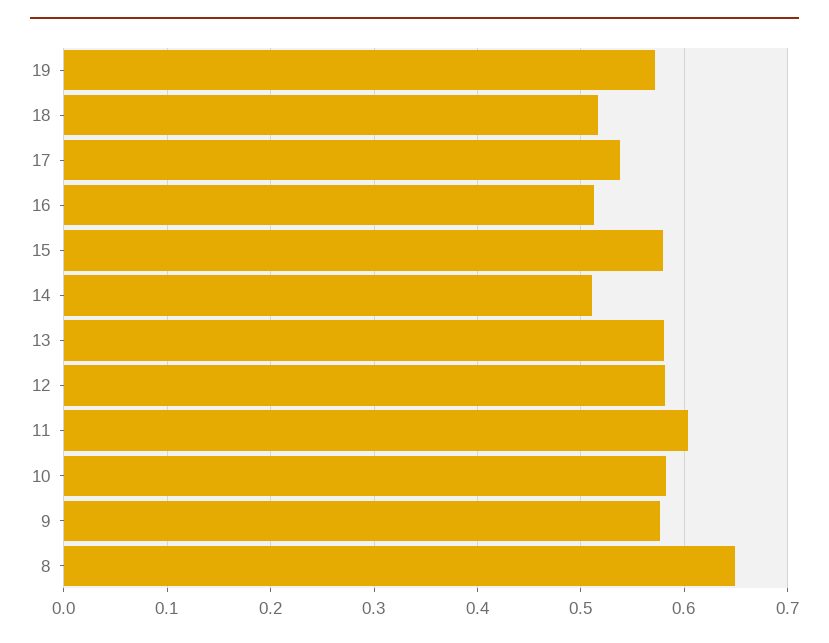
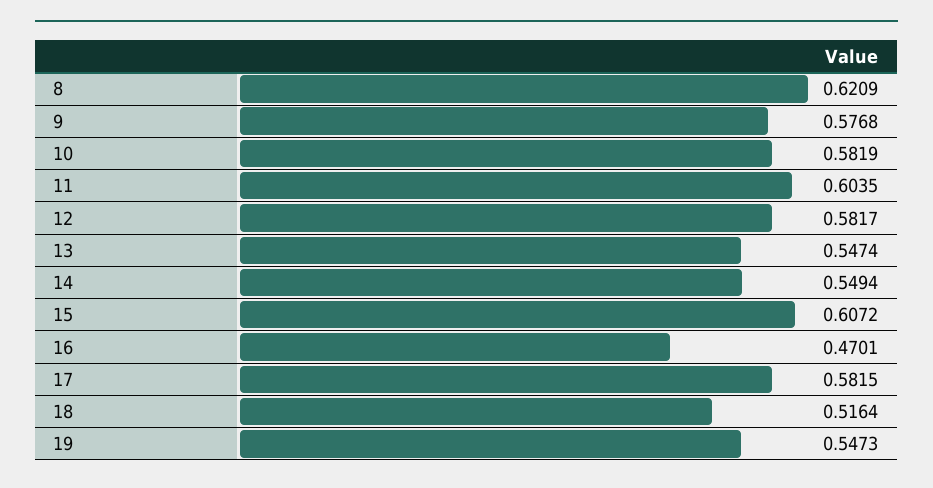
19: 0.57 -> 0.5473
17: 0.54 -> 0.5815
16: 0.51 -> 0.4701
15: 0.58 -> 0.6072
14: 0.51 -> 0.5494
13: 0.58 -> 0.5474
8: 0.65 -> 0.6209

